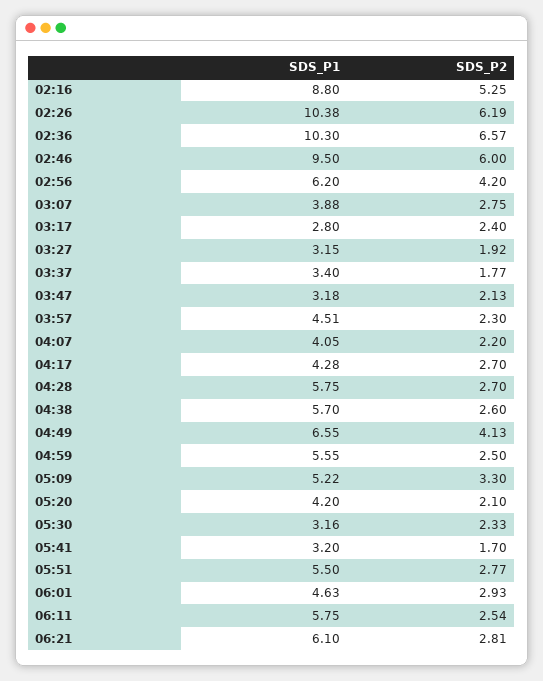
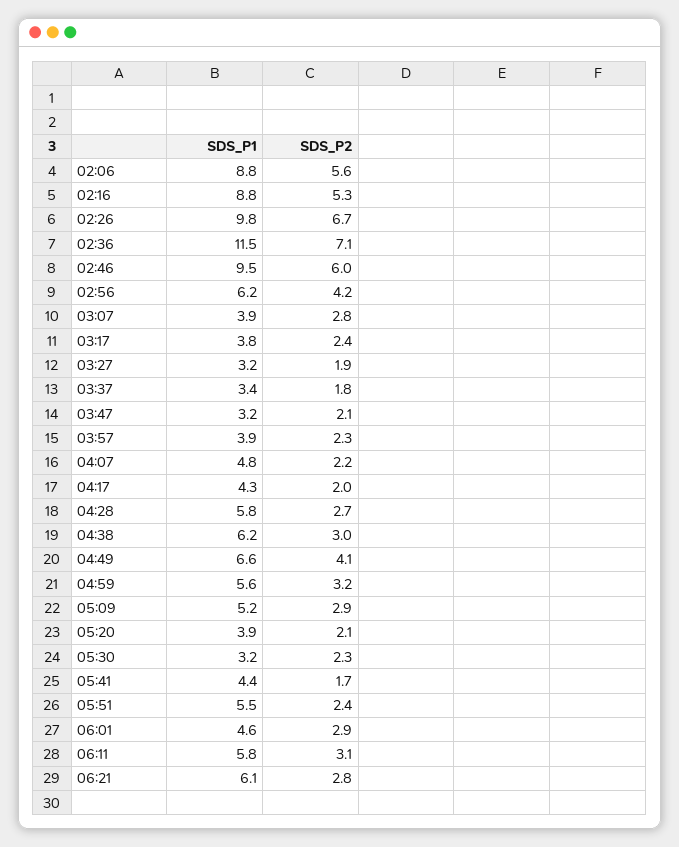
SDS_P1, 02:26: 10.38 -> 9.8
SDS_P2, 02:26: 6.19 -> 6.7
SDS_P1, 02:36: 10.3 -> 11.5
SDS_P2, 02:36: 6.57 -> 7.1
SDS_P1, 03:17: 2.8 -> 3.8
SDS_P1, 03:57: 4.51 -> 3.9
SDS_P1, 04:07: 4.05 -> 4.8
SDS_P2, 04:17: 2.7 -> 2
SDS_P1, 04:38: 5.7 -> 6.2
SDS_P2, 04:38: 2.6 -> 3
SDS_P2, 04:59: 2.5 -> 3.2
SDS_P2, 05:09: 3.3 -> 2.9
SDS_P1, 05:20: 4.2 -> 3.9
SDS_P1, 05:41: 3.2 -> 4.4
SDS_P2, 05:51: 2.77 -> 2.4
SDS_P2, 06:11: 2.54 -> 3.1
SDS_P1, 02:06: none -> 8.8
SDS_P2, 02:06: none -> 5.6

